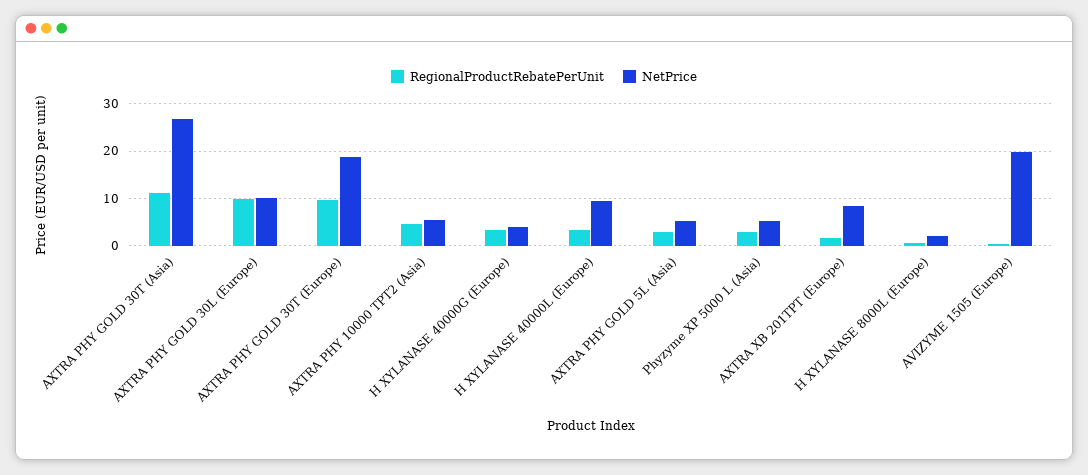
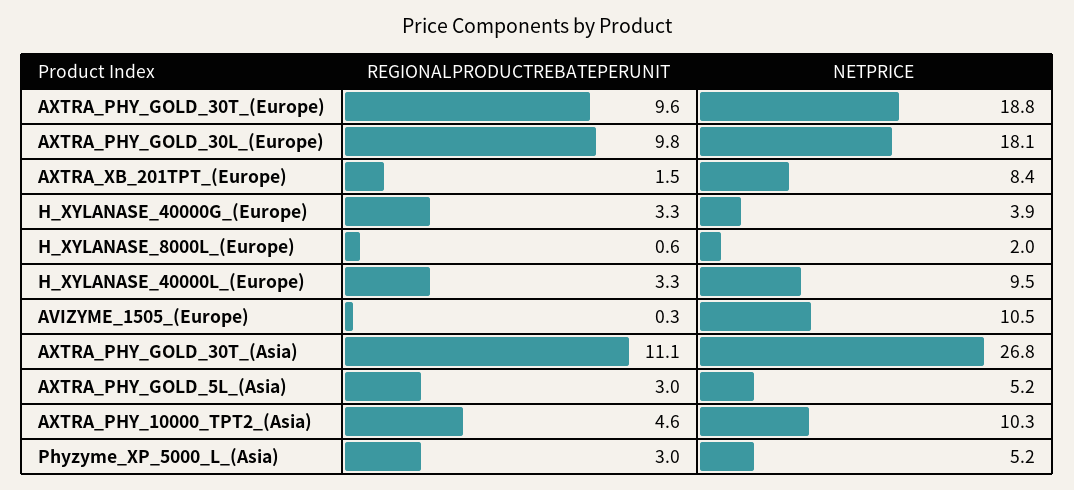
NetPrice, AXTRA PHY GOLD 30L (Europe): 10 -> 18.1
NetPrice, AXTRA PHY 10000 TPT2 (Asia): 6 -> 10.3
NetPrice, AVIZYME 1505 (Europe): 20 -> 10.5

